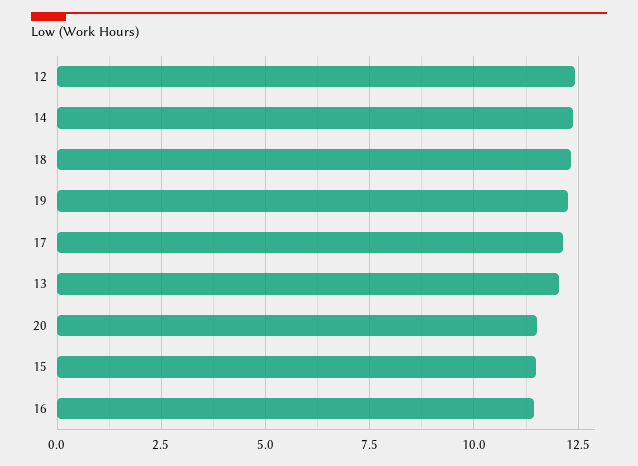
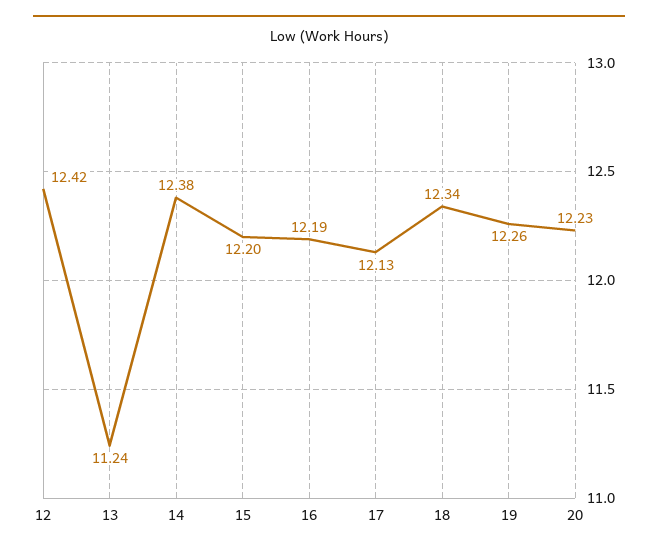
13: 12 -> 11.24
20: 11.5 -> 12.23
15: 11.5 -> 12.2
16: 11.5 -> 12.19

